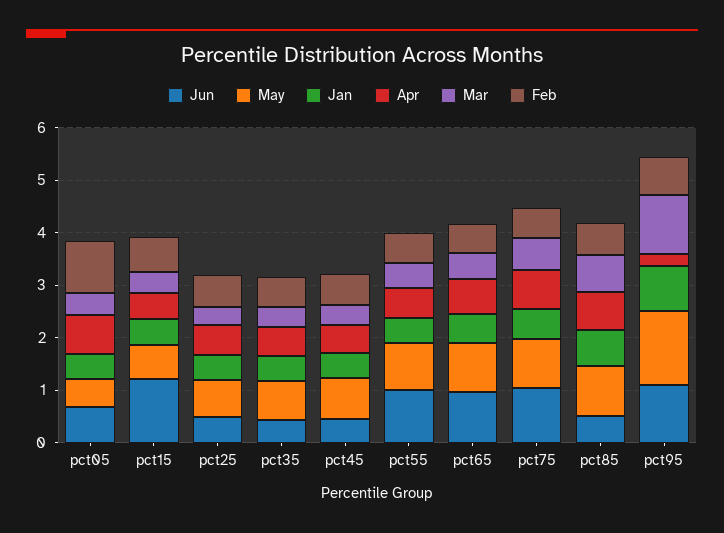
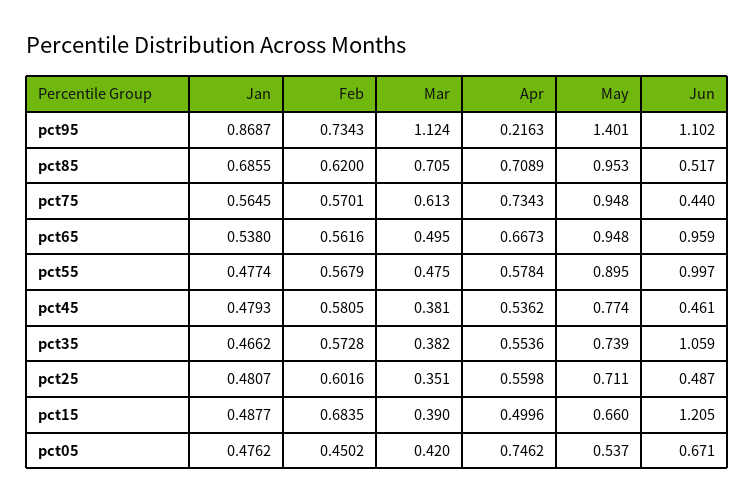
Feb, pct05: 1 -> 0.4502
Jun, pct35: 0.4 -> 1.059
Jun, pct75: 1 -> 0.44

